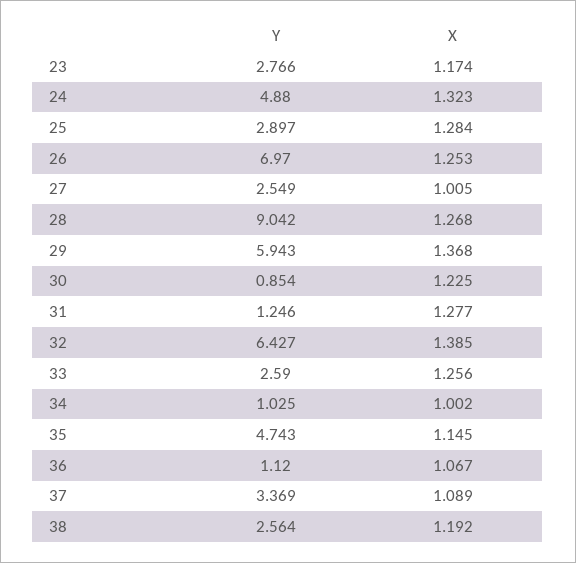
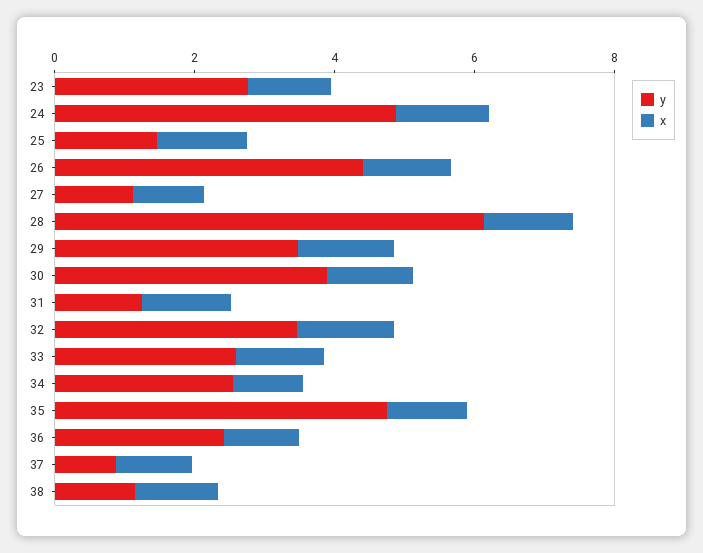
Y, 25: 2.897 -> 1.5
Y, 26: 6.97 -> 4.5
Y, 27: 2.549 -> 1
Y, 28: 9.042 -> 6
Y, 29: 5.943 -> 3.5
Y, 30: 0.854 -> 4
Y, 32: 6.427 -> 3.5
Y, 34: 1.025 -> 2.5
Y, 36: 1.12 -> 2.5
Y, 37: 3.369 -> 1
Y, 38: 2.564 -> 1

